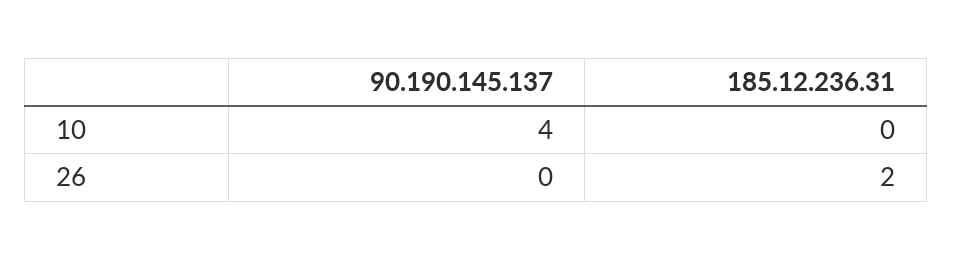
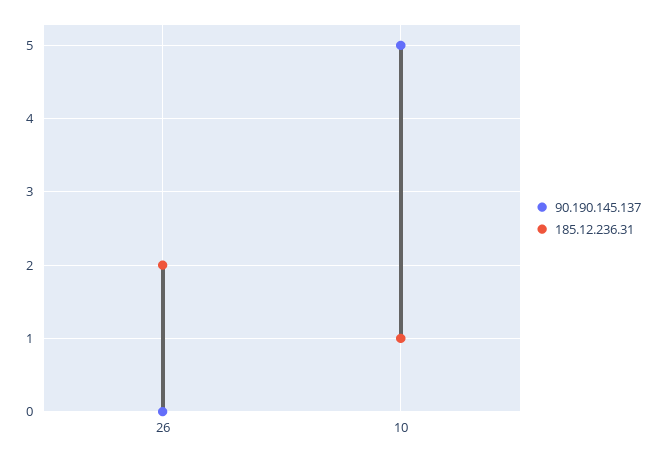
90.190.145.137, 10: 4 -> 5
185.12.236.31, 10: 0 -> 1

